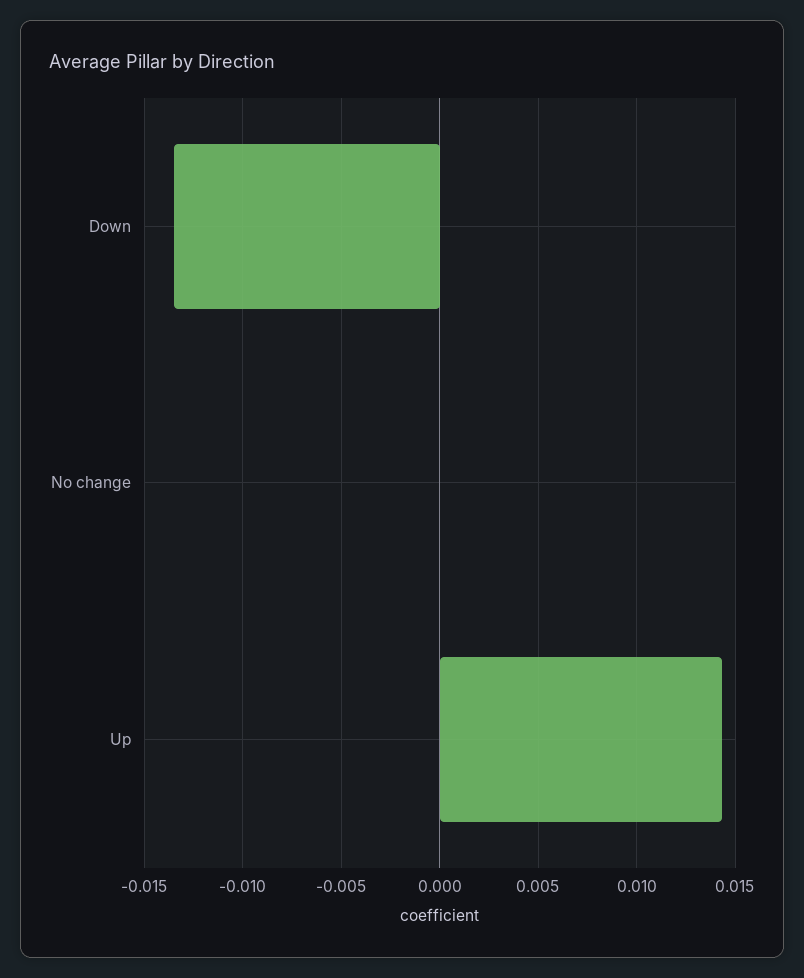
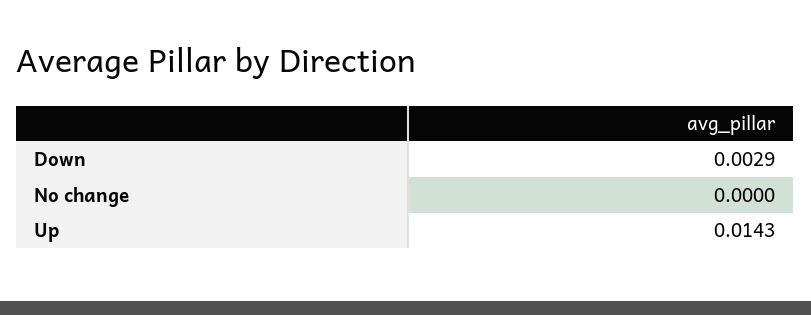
Down: -0.0135 -> 0.0029

